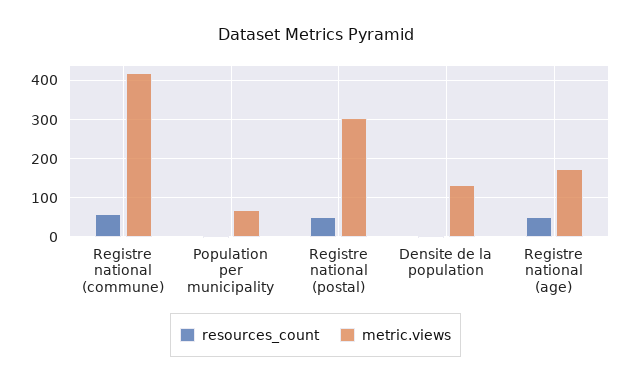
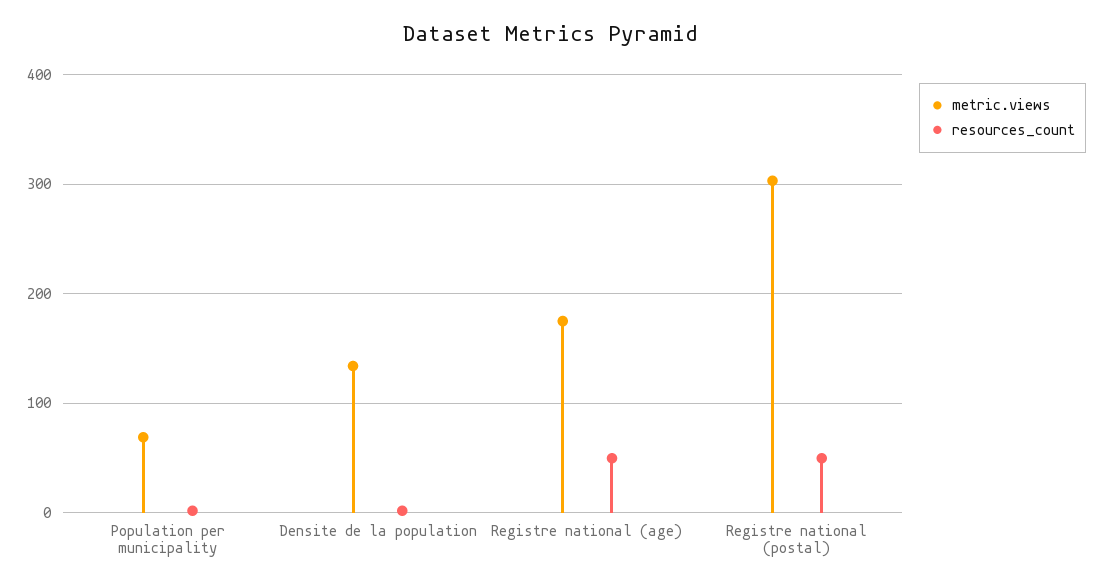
resources_count, Registre national (commune): 60 -> none
metric.views, Registre national (commune): 420 -> none

